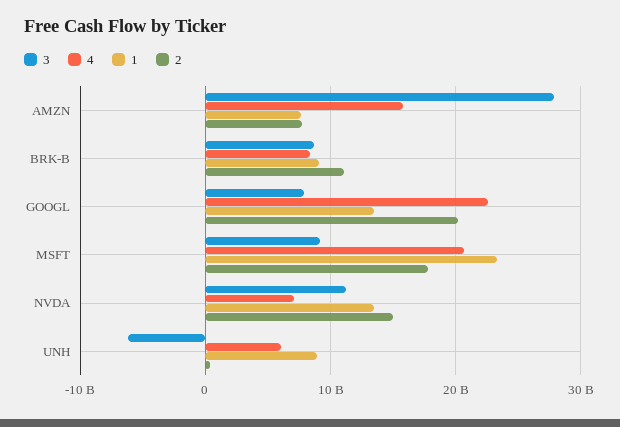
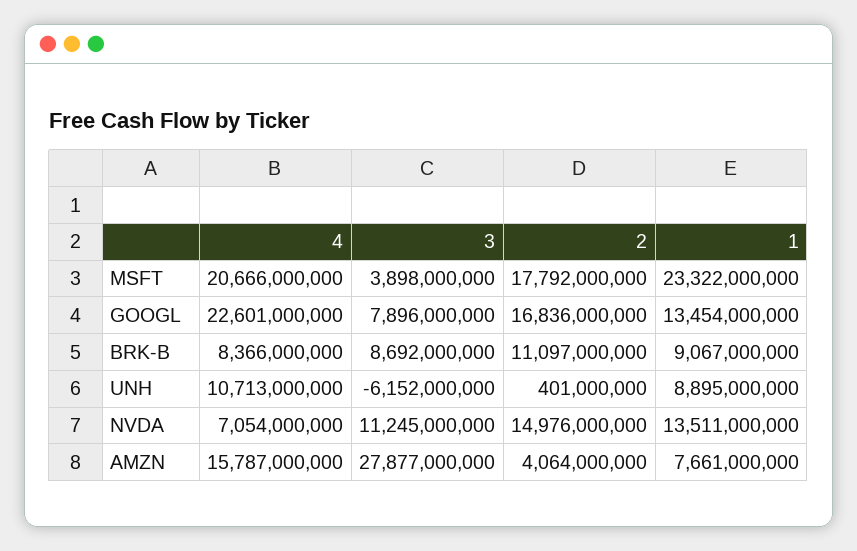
2, AMZN: 8000000000 -> 4064000000
2, GOOGL: 20000000000 -> 16836000000
3, MSFT: 9000000000 -> 3898000000
4, UNH: 6000000000 -> 10713000000

